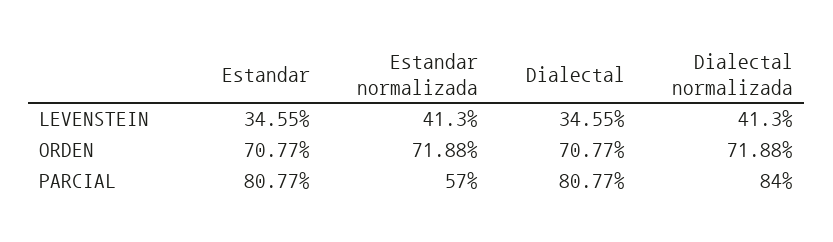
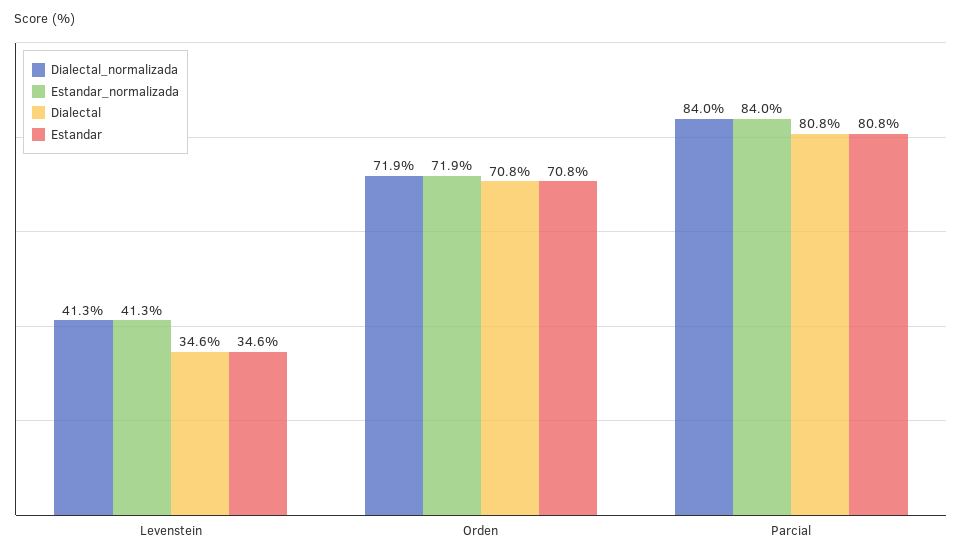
Estandar normalizada, PARCIAL: 57 -> 84

